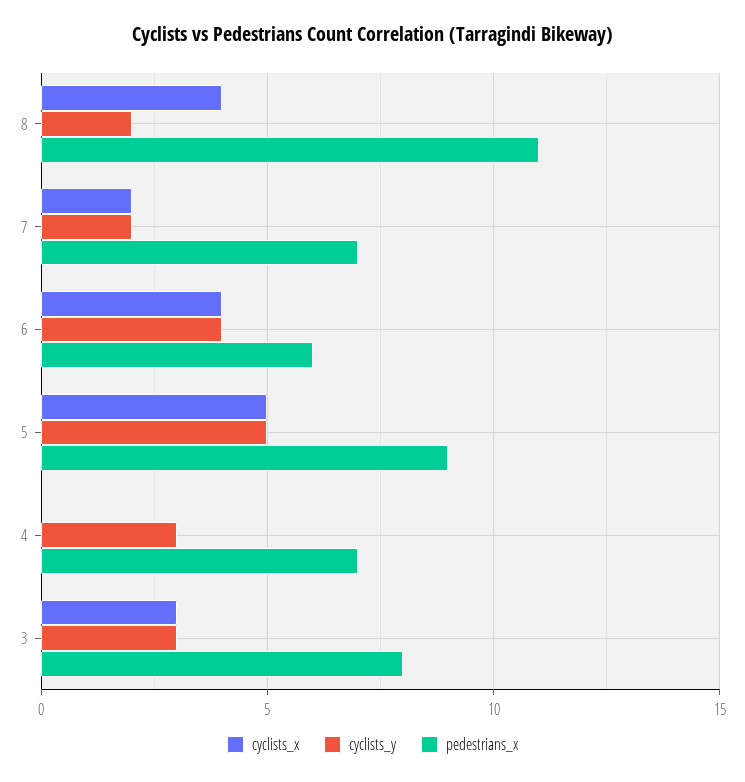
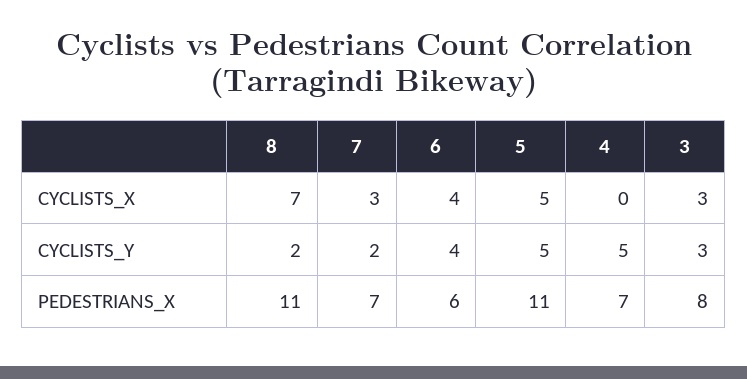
cyclists_x, 8: 4 -> 7
cyclists_x, 7: 2 -> 3
pedestrians_x, 5: 9 -> 11
cyclists_y, 4: 3 -> 5

